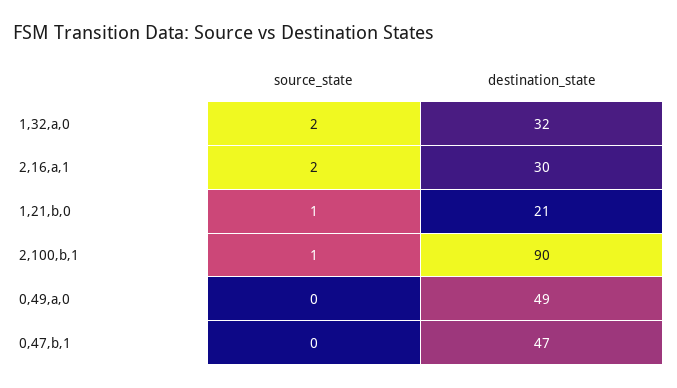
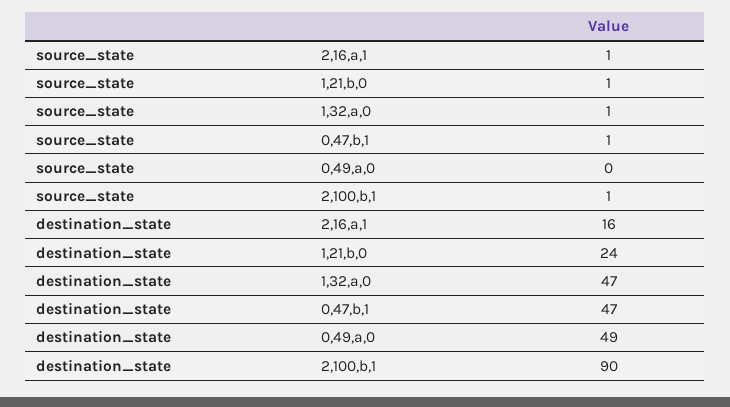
source_state, 1,32,a,0: 2 -> 1
destination_state, 1,32,a,0: 32 -> 47
source_state, 2,16,a,1: 2 -> 1
destination_state, 2,16,a,1: 30 -> 16
destination_state, 1,21,b,0: 21 -> 24
source_state, 0,47,b,1: 0 -> 1

